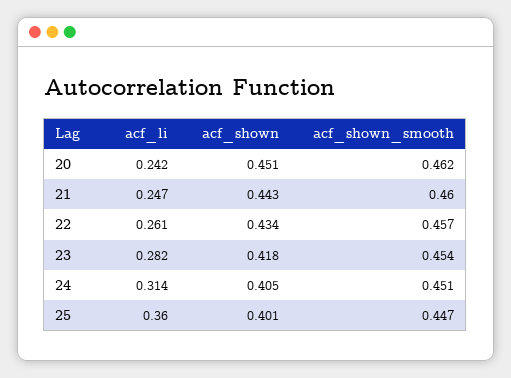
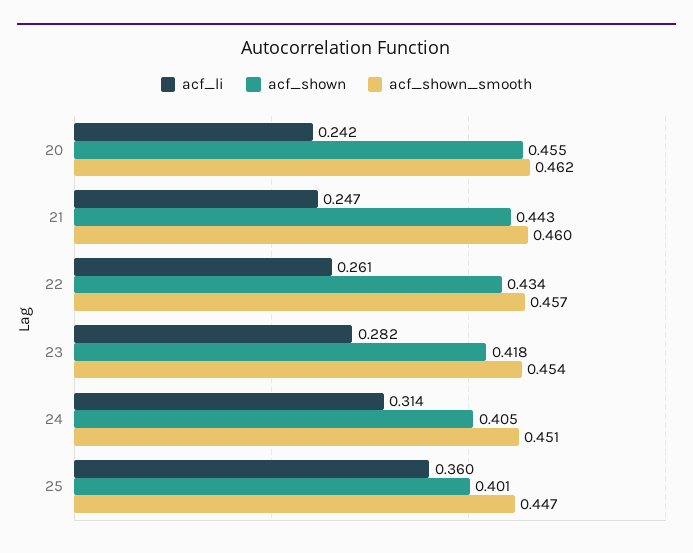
acf_shown, 20: 0.451 -> 0.455

